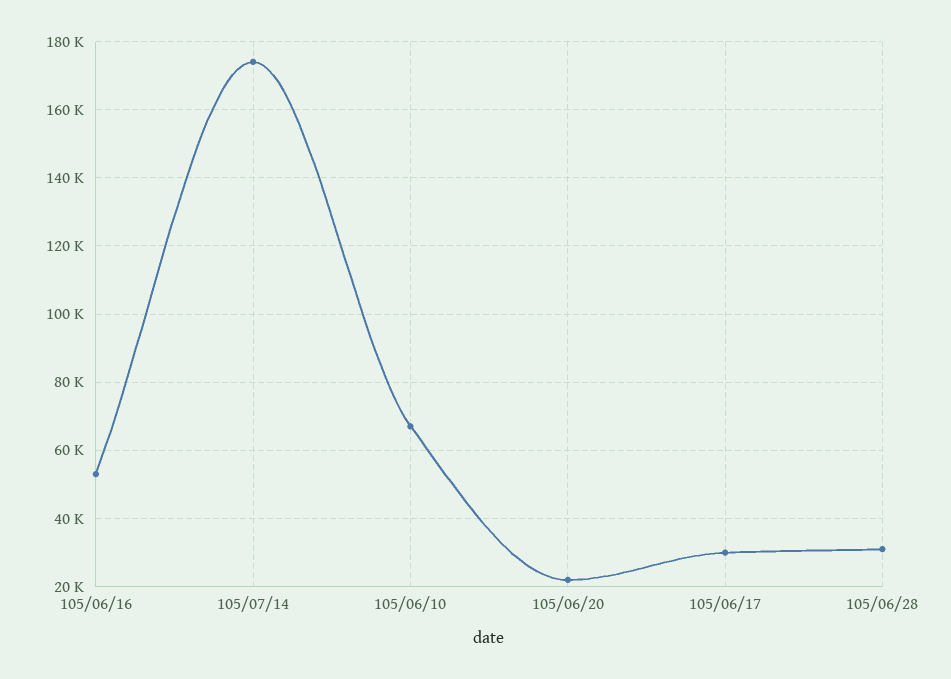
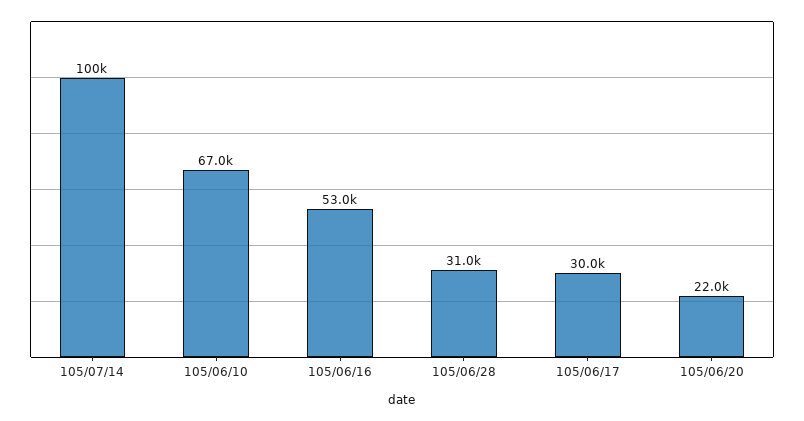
105/07/14: 174000 -> 100000

